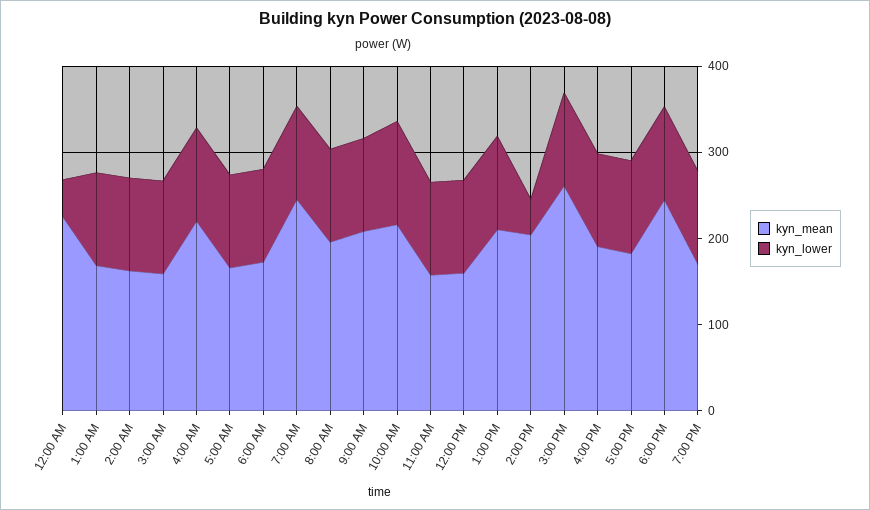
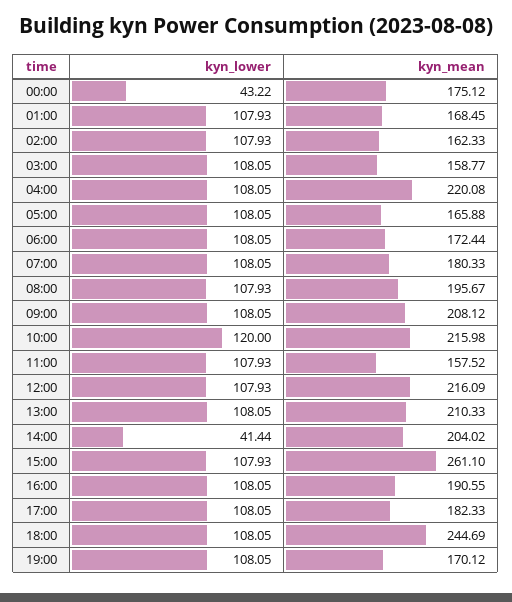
kyn_mean, 12:00 AM: 220 -> 175.12
kyn_mean, 7:00 AM: 240 -> 180.33
kyn_mean, 12:00 PM: 160 -> 216.09

